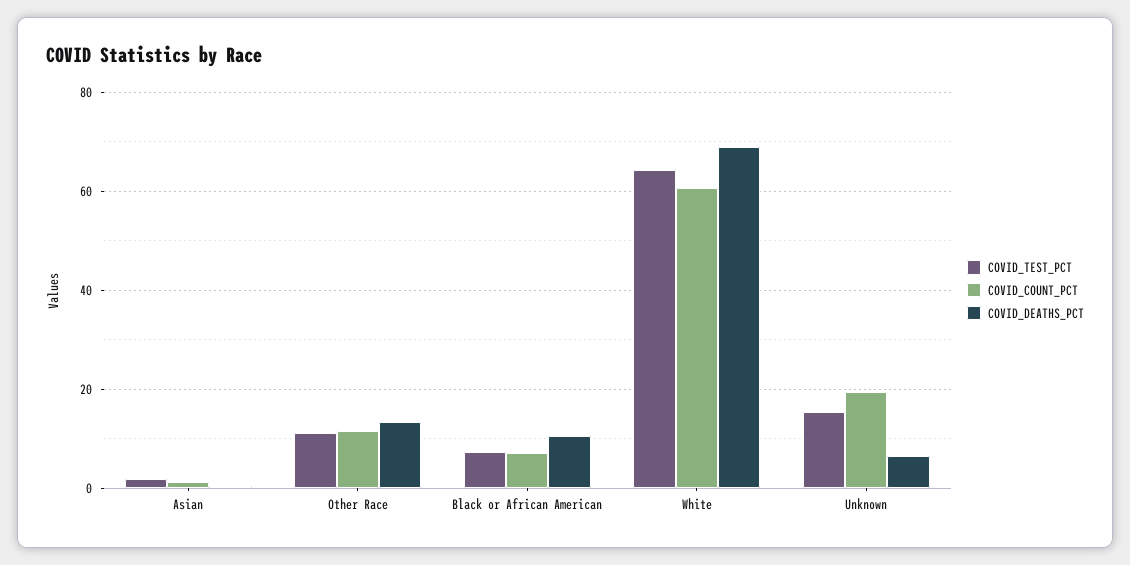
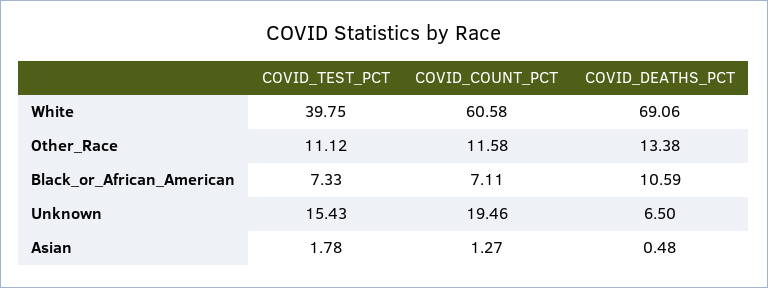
COVID_TEST_PCT, White: 64 -> 39.75

